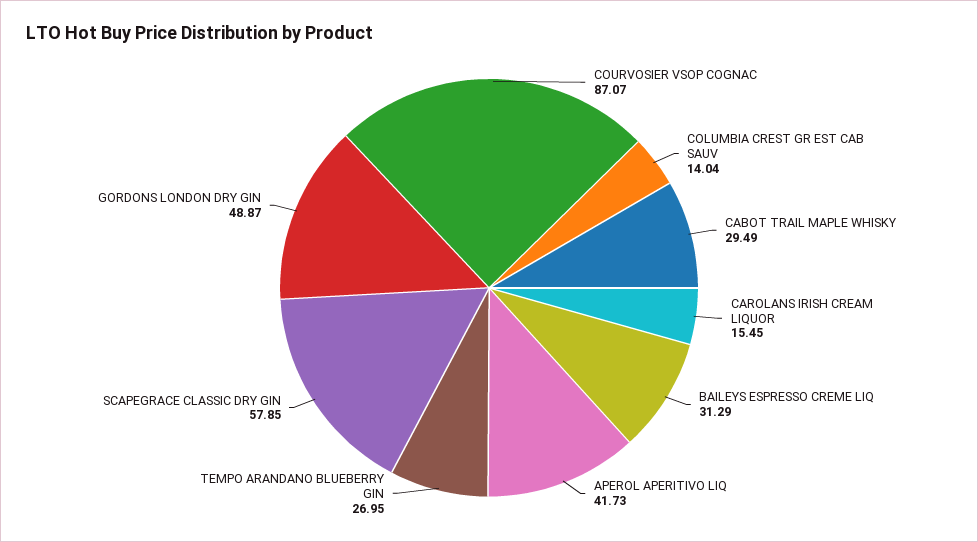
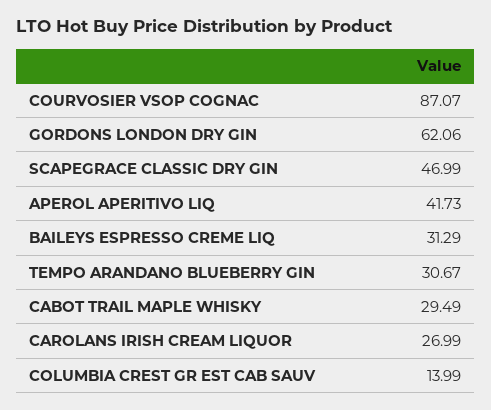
COLUMBIA CREST GR EST CAB SAUV: 14.04 -> 13.99
CAROLANS IRISH CREAM LIQUOR: 15.45 -> 26.99
TEMPO ARANDANO BLUEBERRY GIN: 26.95 -> 30.67
SCAPEGRACE CLASSIC DRY GIN: 57.85 -> 46.99
GORDONS LONDON DRY GIN: 48.87 -> 62.06

